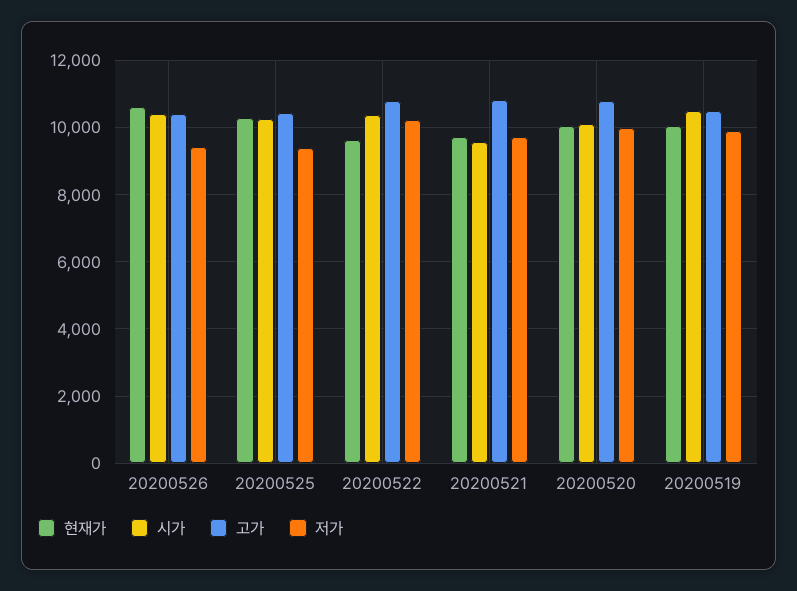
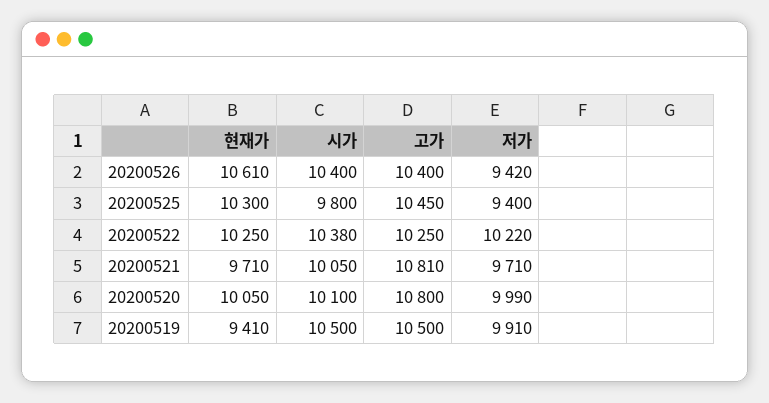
시가, 20200525: 10200 -> 9800
현재가, 20200522: 9600 -> 10250
고가, 20200522: 10800 -> 10250
시가, 20200521: 9600 -> 10050
현재가, 20200519: 10000 -> 9410

